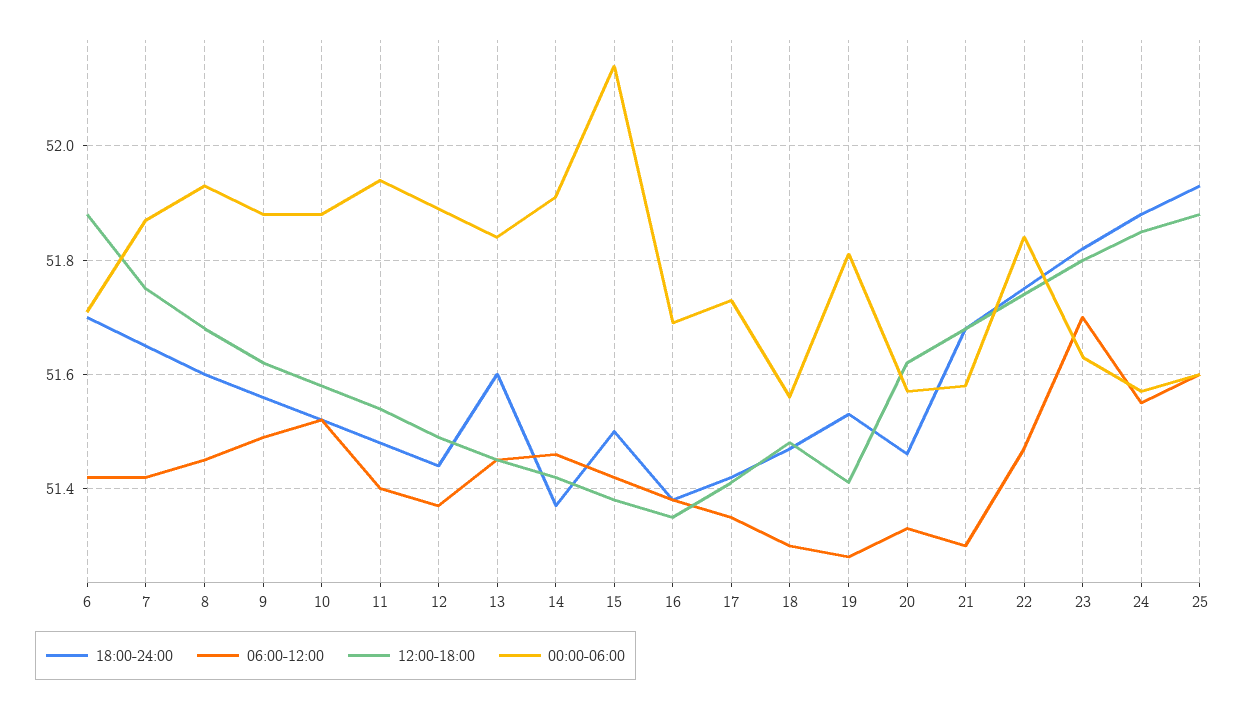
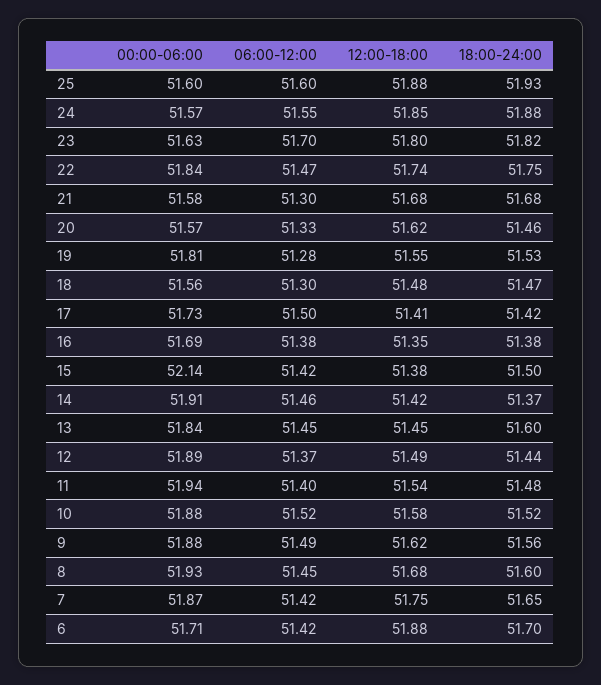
06:00-12:00, 17: 51.35 -> 51.5
12:00-18:00, 19: 51.4 -> 51.55

